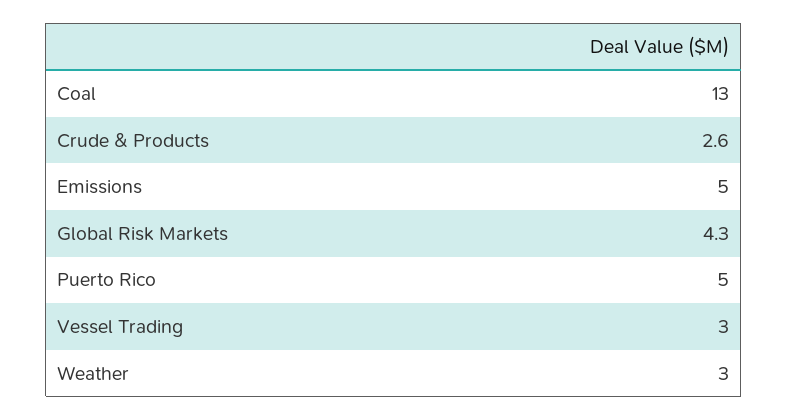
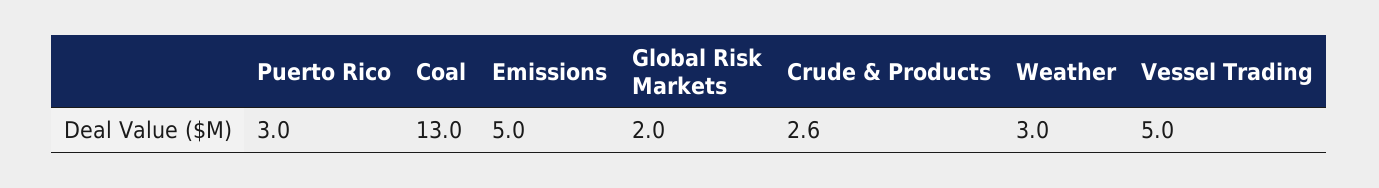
Global Risk Markets: 4.3 -> 2
Puerto Rico: 5 -> 3
Vessel Trading: 3 -> 5

